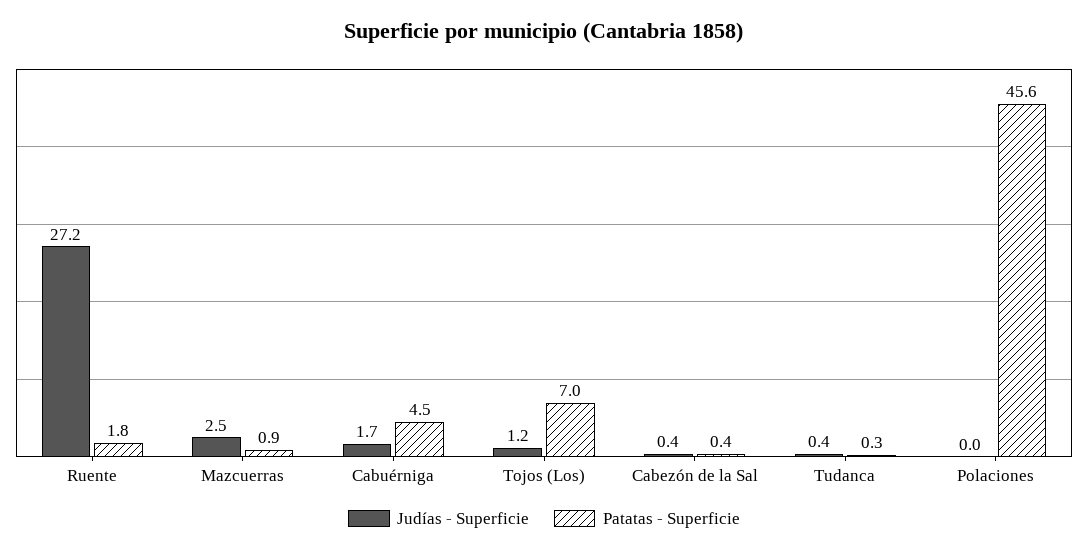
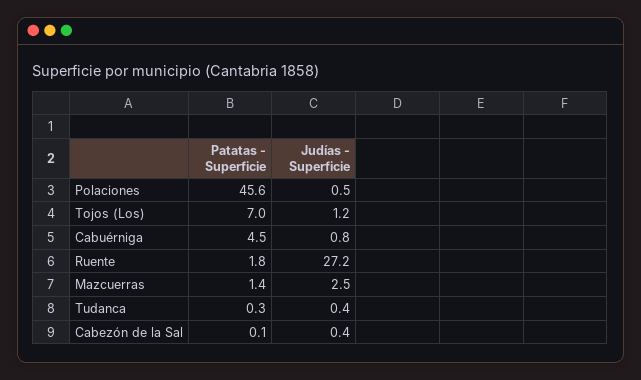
Patatas - Superficie, Mazcuerras: 0.9 -> 1.4
Judías - Superficie, Cabuérniga: 1.7 -> 0.8
Patatas - Superficie, Cabezón de la Sal: 0.4 -> 0.1
Judías - Superficie, Polaciones: 0 -> 0.5

